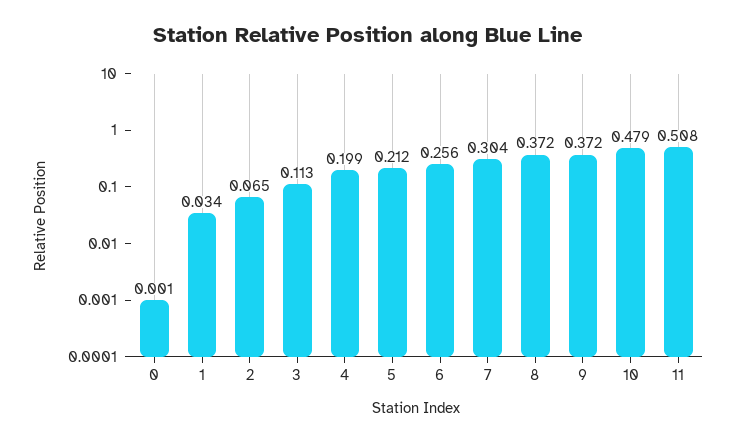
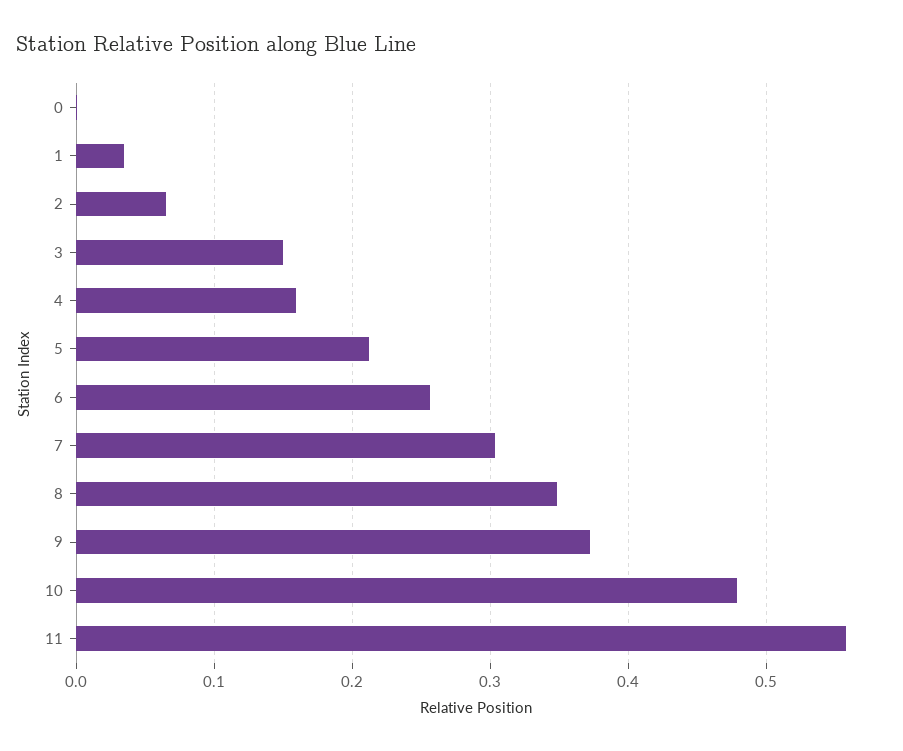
3: 0.113 -> 0.15
4: 0.199 -> 0.16
8: 0.372 -> 0.35
11: 0.508 -> 0.56

